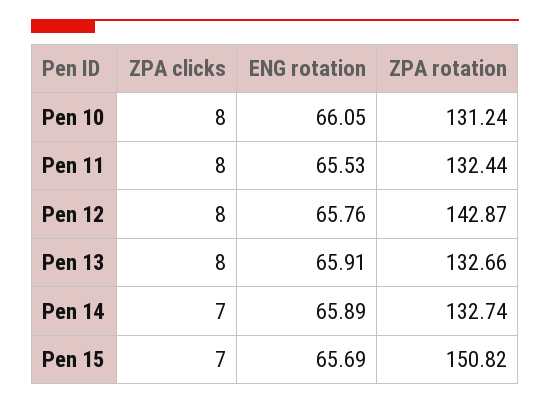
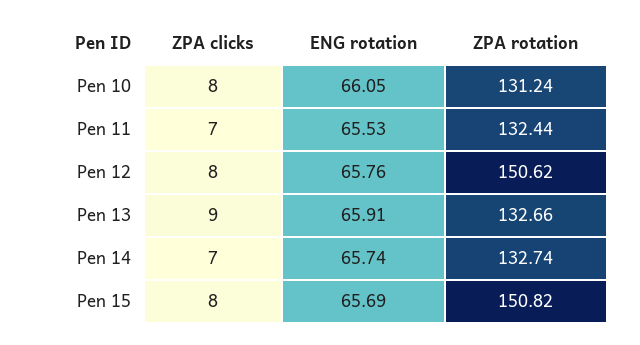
ZPA clicks, Pen 11: 8 -> 7
ZPA rotation, Pen 12: 142.87 -> 150.62
ZPA clicks, Pen 13: 8 -> 9
ENG rotation, Pen 14: 65.89 -> 65.74
ZPA clicks, Pen 15: 7 -> 8

